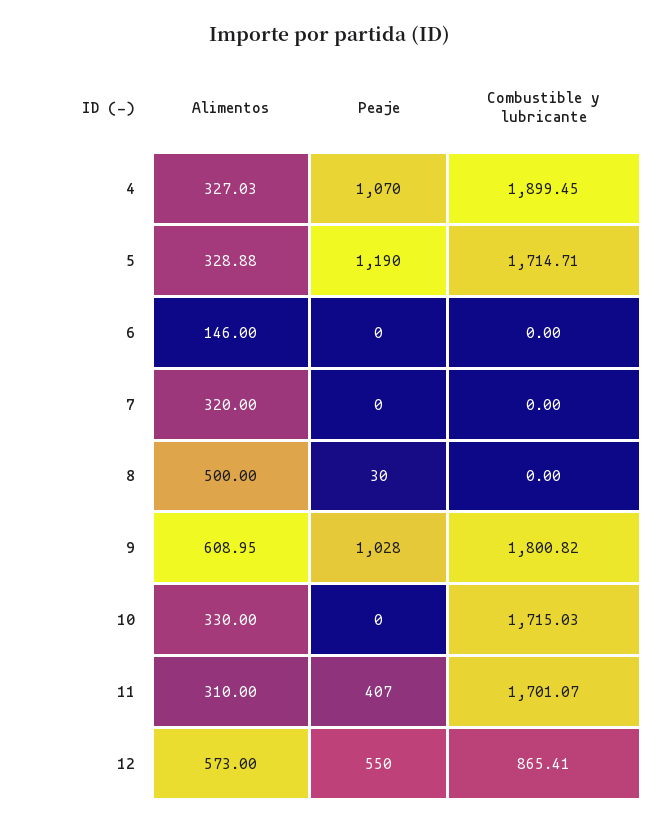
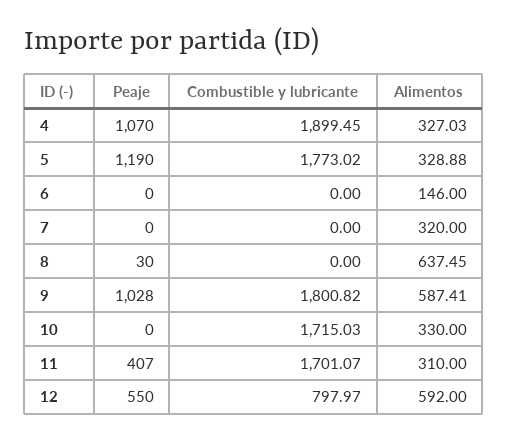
Combustible y lubricante, 5: 1714.71 -> 1773.02
Alimentos, 8: 500 -> 637.45
Alimentos, 9: 608.95 -> 587.41
Alimentos, 12: 573 -> 592
Combustible y lubricante, 12: 865.41 -> 797.97

